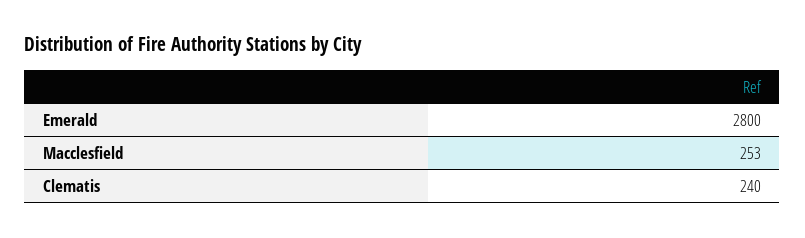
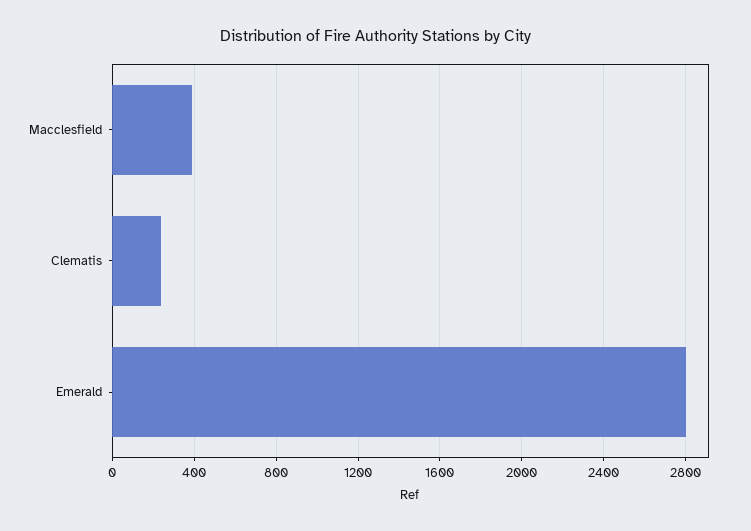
Macclesfield: 253 -> 400

